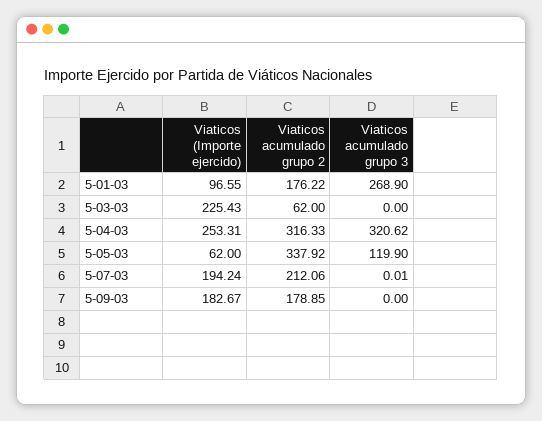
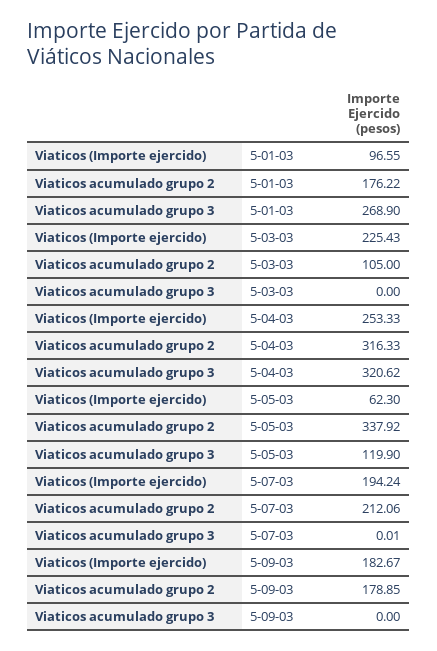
Viaticos acumulado grupo 2, 5-03-03: 62 -> 105
Viaticos (Importe ejercido), 5-04-03: 253.31 -> 253.33
Viaticos (Importe ejercido), 5-05-03: 62 -> 62.3

